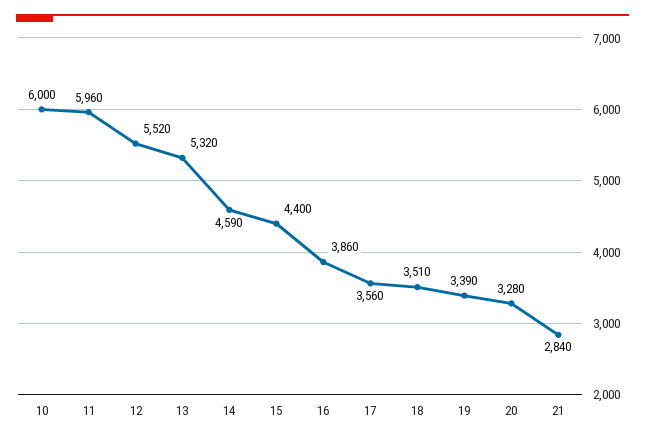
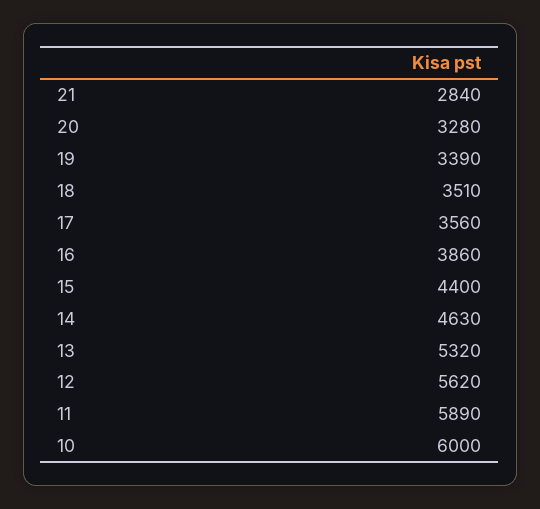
11: 5960 -> 5890
12: 5520 -> 5620
14: 4590 -> 4630

